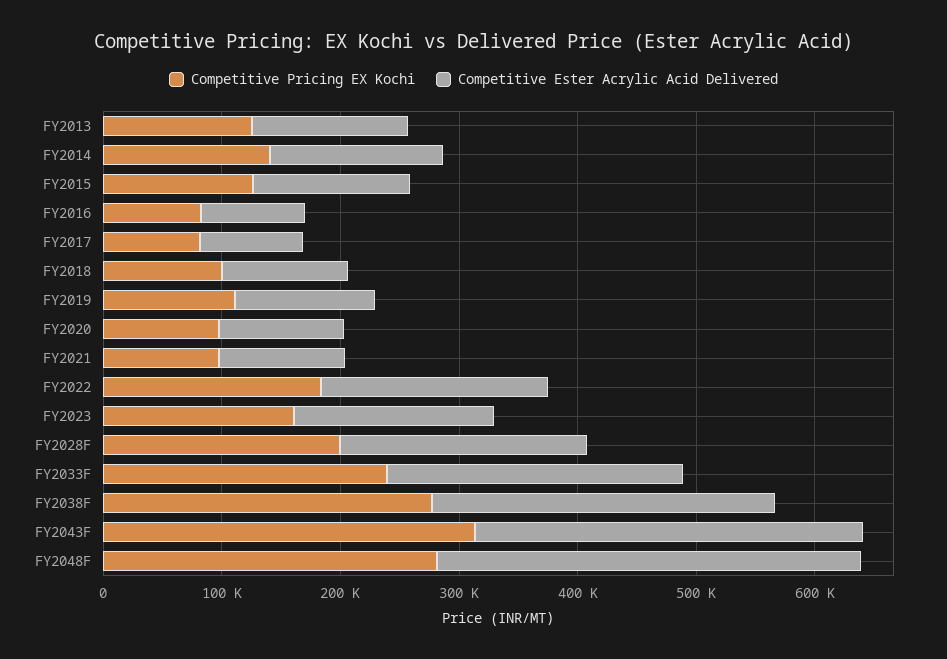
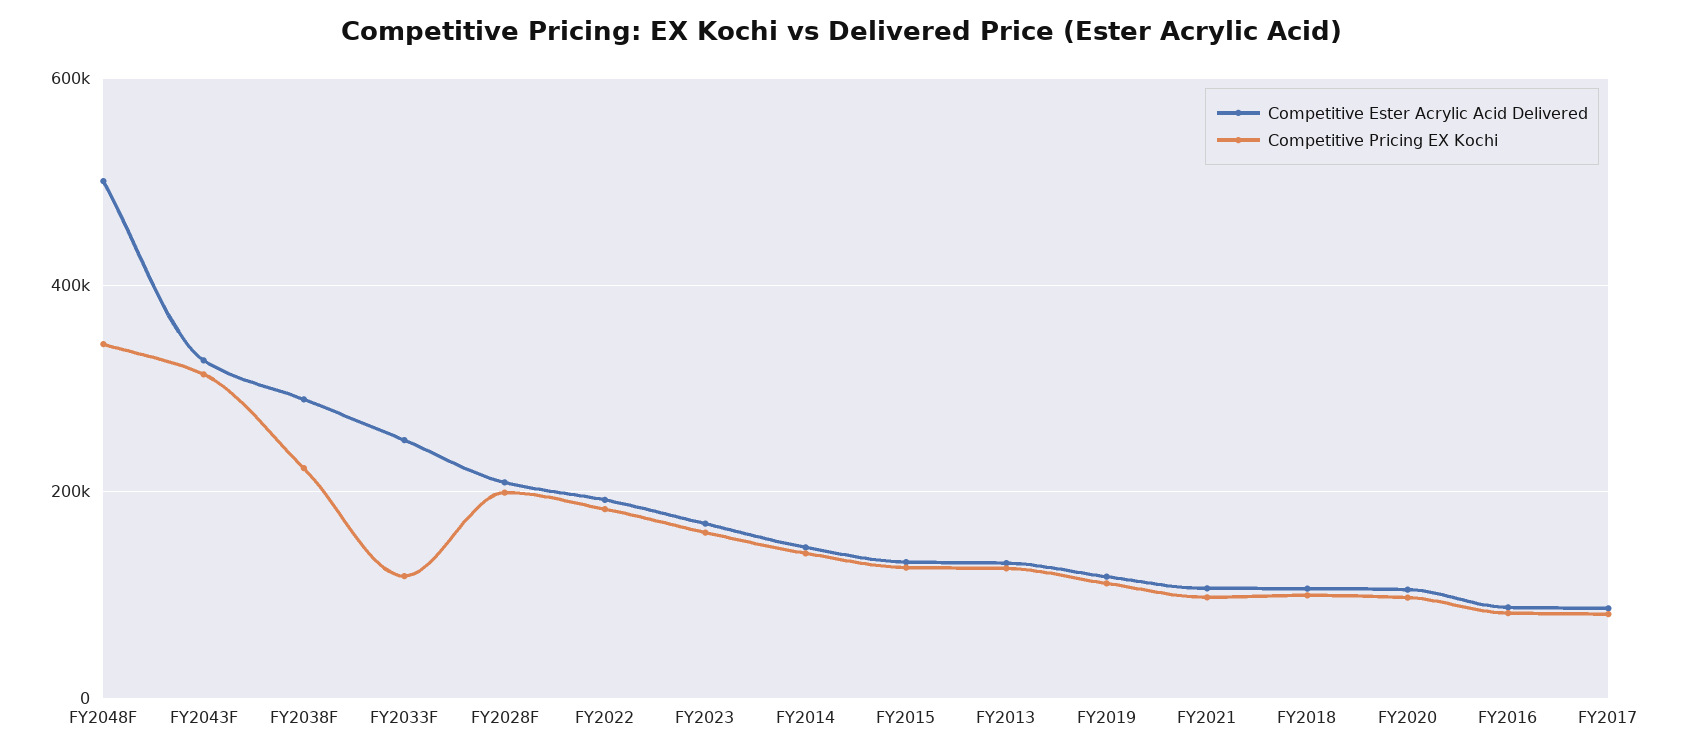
Competitive Pricing EX Kochi, FY2033F: 240000 -> 120000
Competitive Pricing EX Kochi, FY2038F: 280000 -> 220000
Competitive Pricing EX Kochi, FY2048F: 280000 -> 340000
Competitive Ester Acrylic Acid Delivered, FY2048F: 360000 -> 500000

